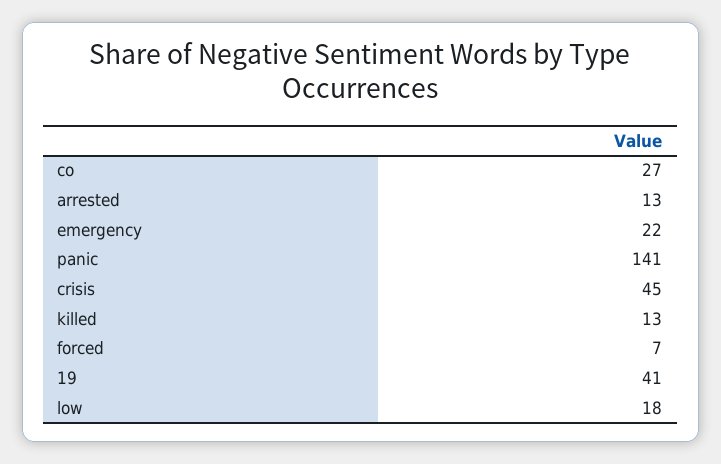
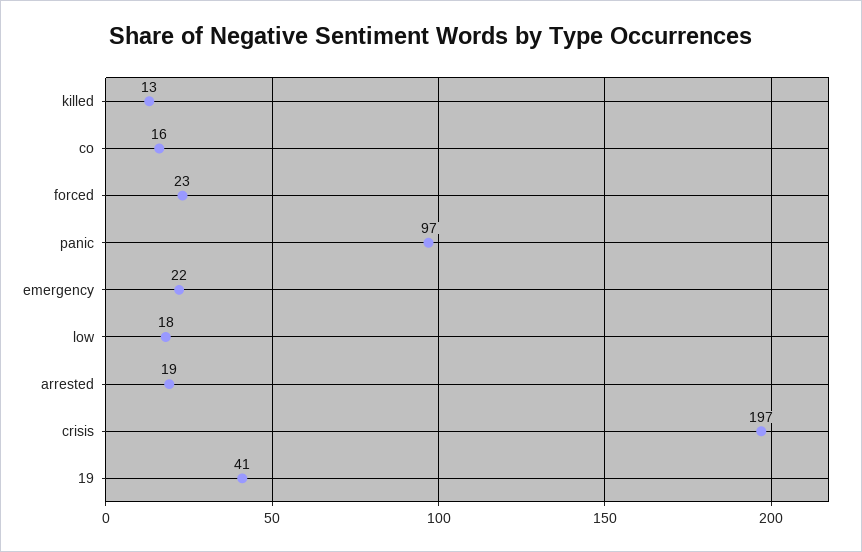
co: 27 -> 16
arrested: 13 -> 19
panic: 141 -> 97
crisis: 45 -> 197
forced: 7 -> 23

